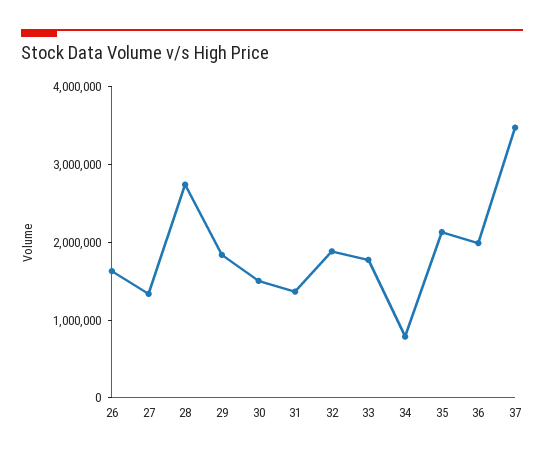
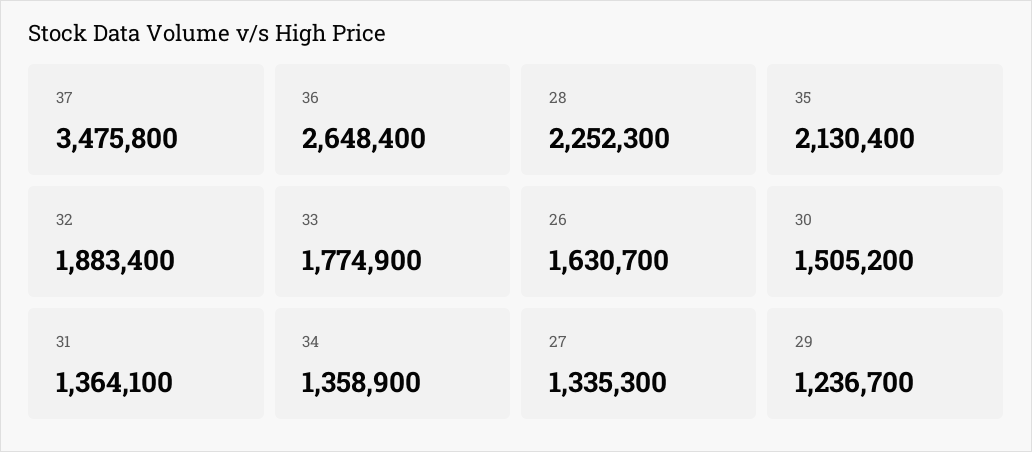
28: 2800000 -> 2252300
29: 1800000 -> 1236700
34: 800000 -> 1358900
36: 2000000 -> 2648400

